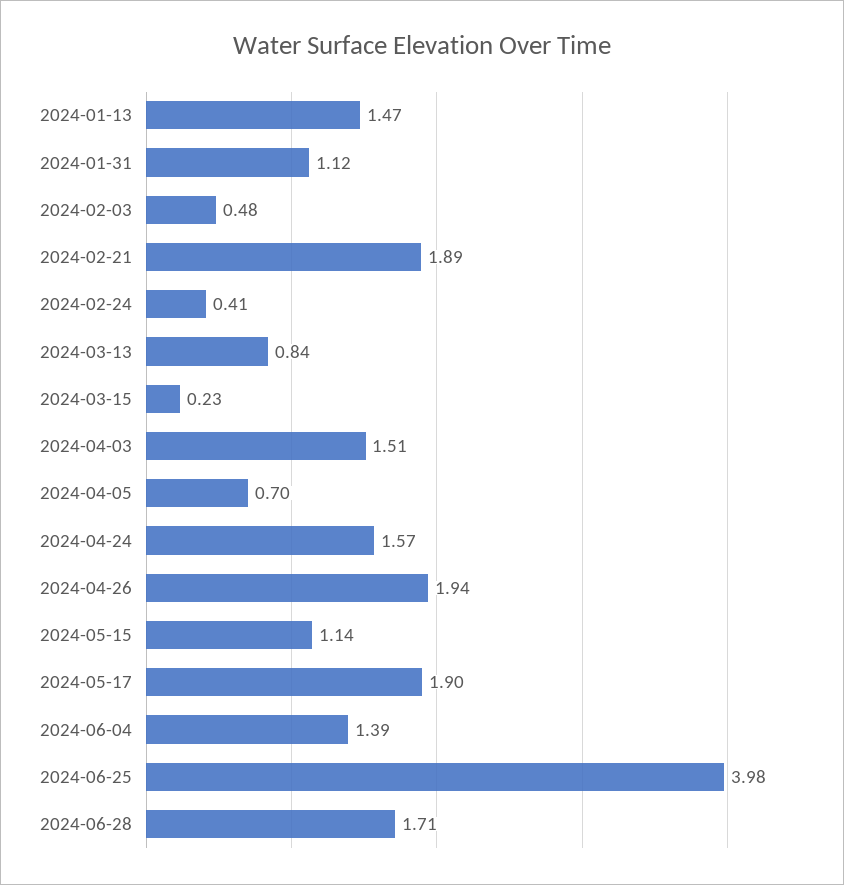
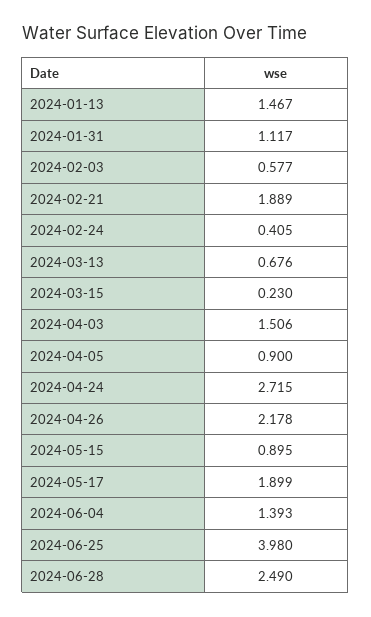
2024-02-03: 0.48 -> 0.577
2024-03-13: 0.84 -> 0.676
2024-04-05: 0.7 -> 0.9
2024-04-24: 1.57 -> 2.715
2024-04-26: 1.94 -> 2.178
2024-05-15: 1.14 -> 0.895
2024-06-28: 1.71 -> 2.49

